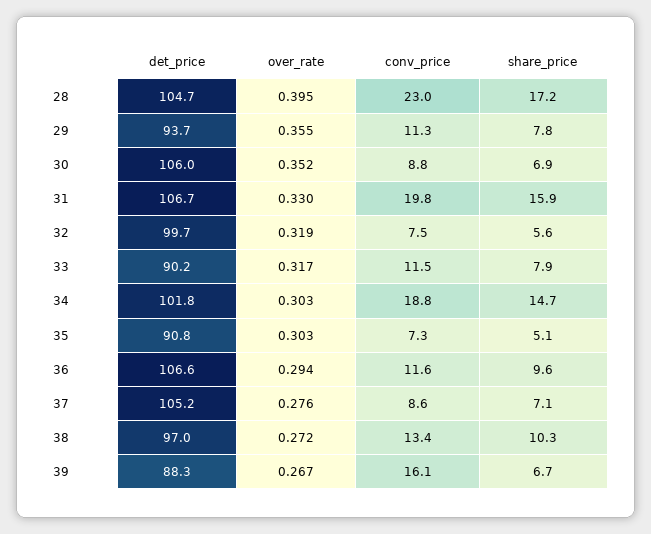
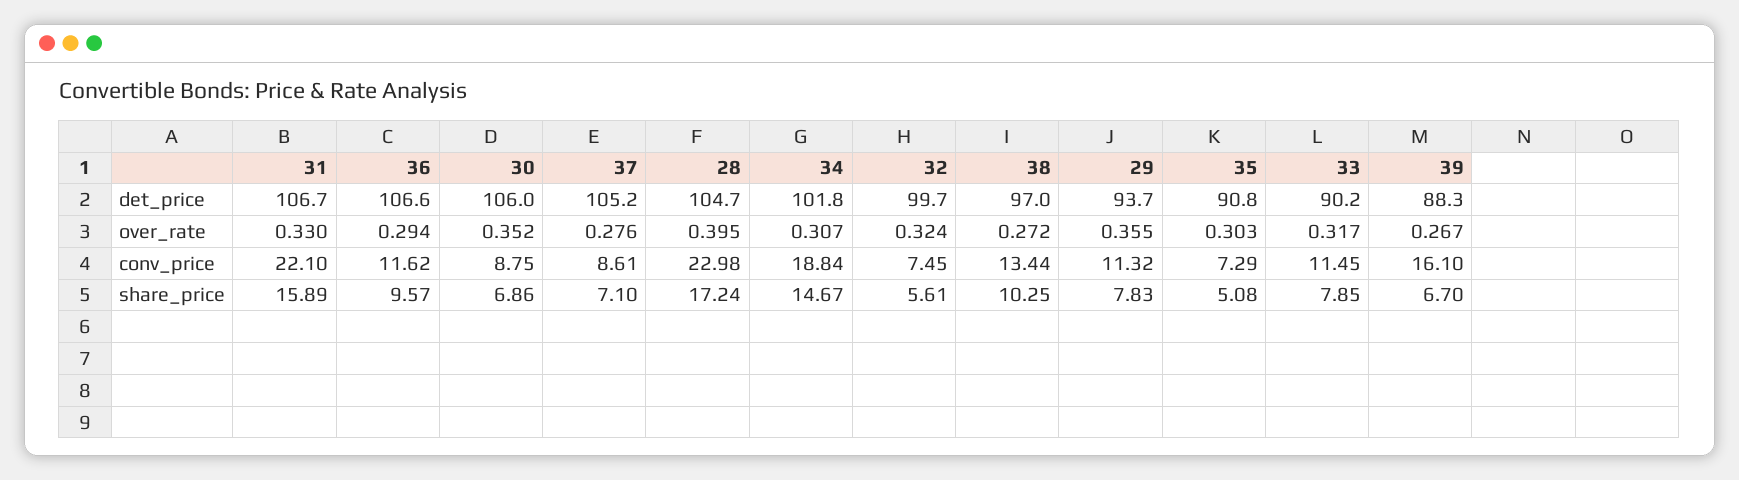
conv_price, 31: 19.8 -> 22.1
over_rate, 32: 0.319 -> 0.324
over_rate, 34: 0.303 -> 0.307

